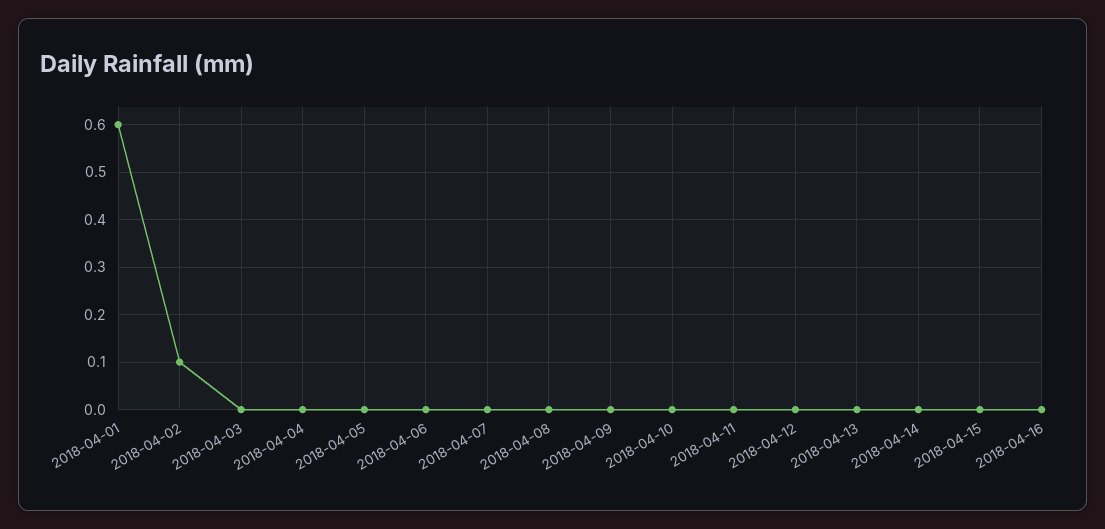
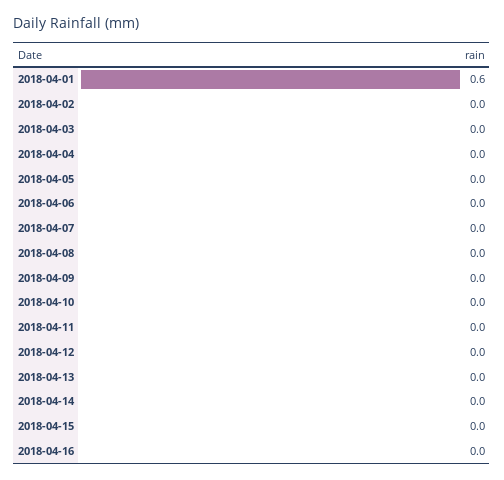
2018-04-02: 0.1 -> 0

